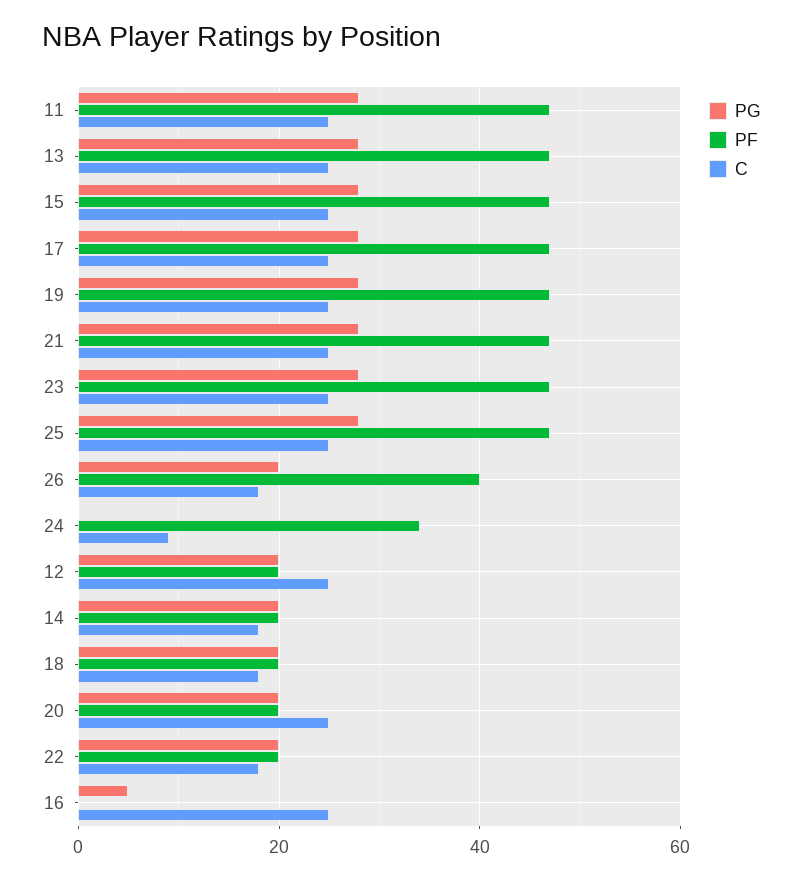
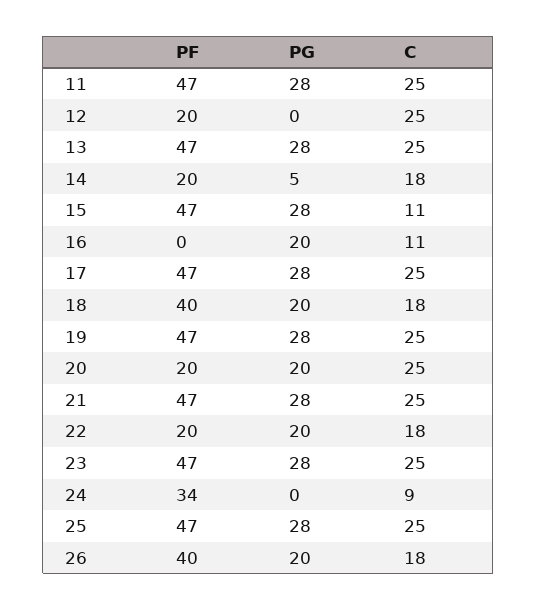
C, 15: 25 -> 11
PG, 12: 20 -> 0
PG, 14: 20 -> 5
PF, 18: 20 -> 40
PG, 16: 5 -> 20
C, 16: 25 -> 11

